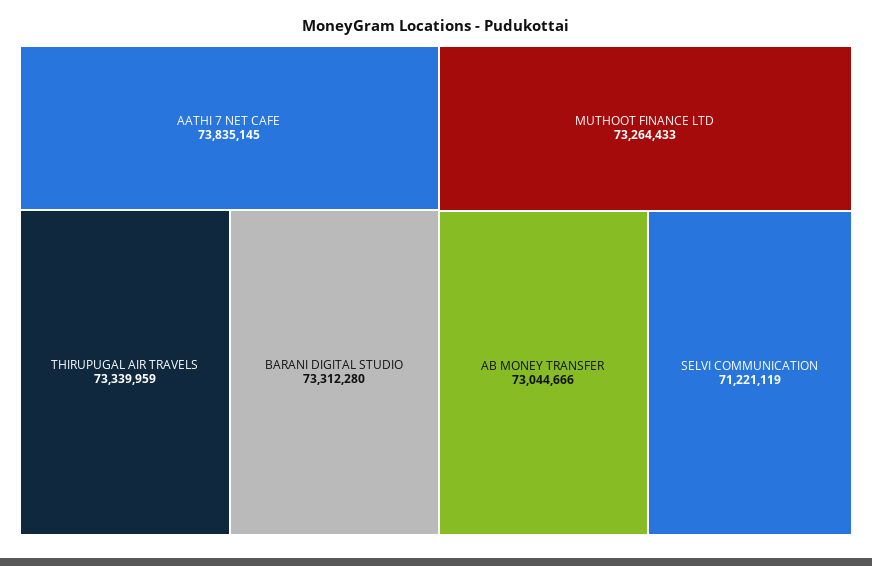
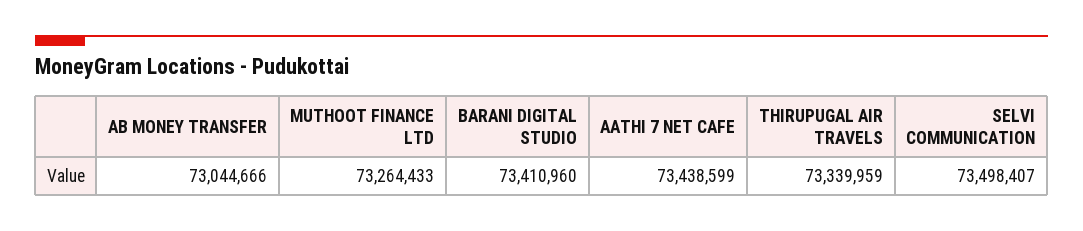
AATHI 7 NET CAFE: 73835145 -> 73438599
BARANI DIGITAL STUDIO: 73312280 -> 73410960
SELVI COMMUNICATION: 71221119 -> 73498407

